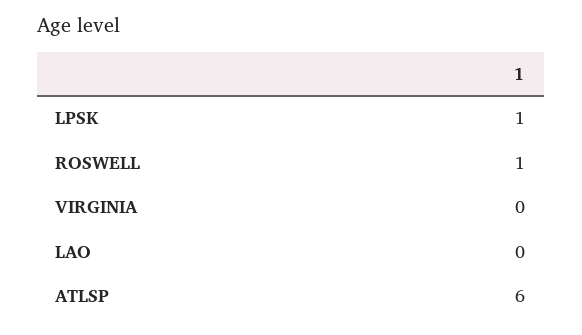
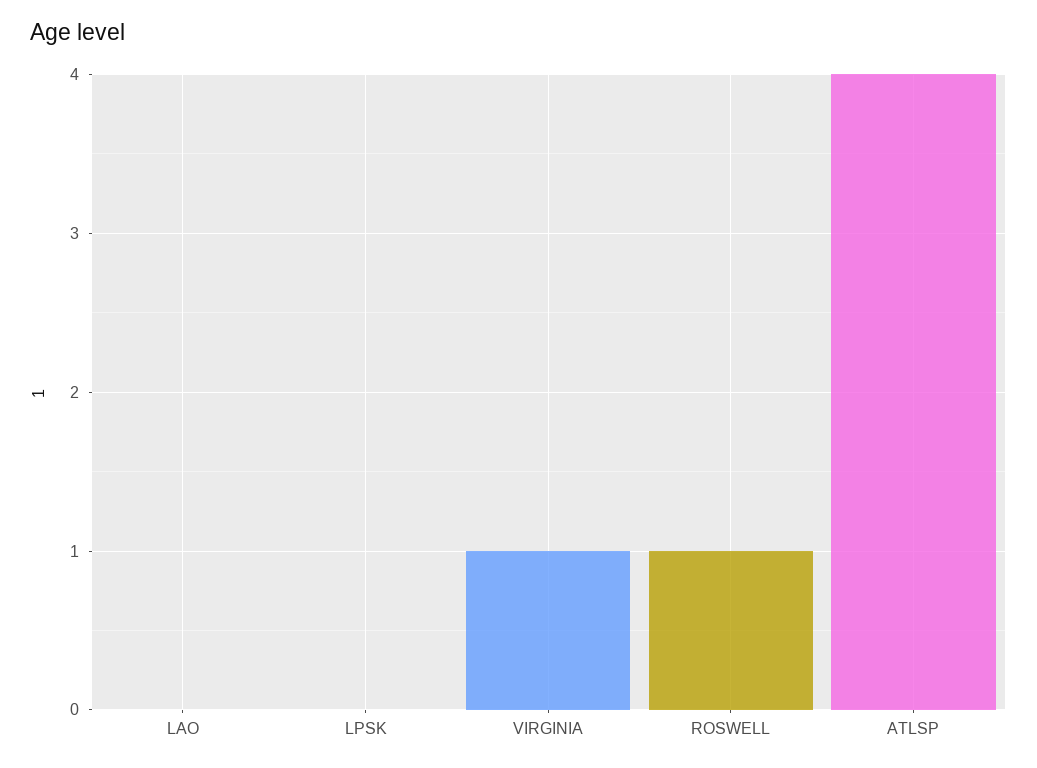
LPSK: 1 -> 0
VIRGINIA: 0 -> 1
ATLSP: 6 -> 4

